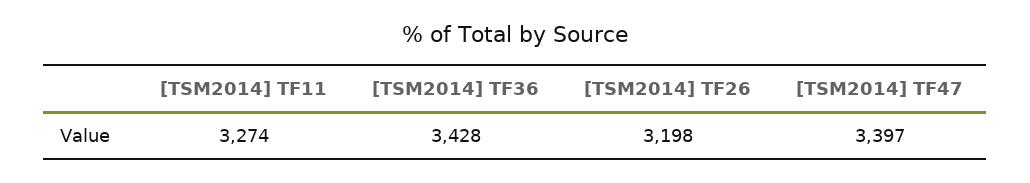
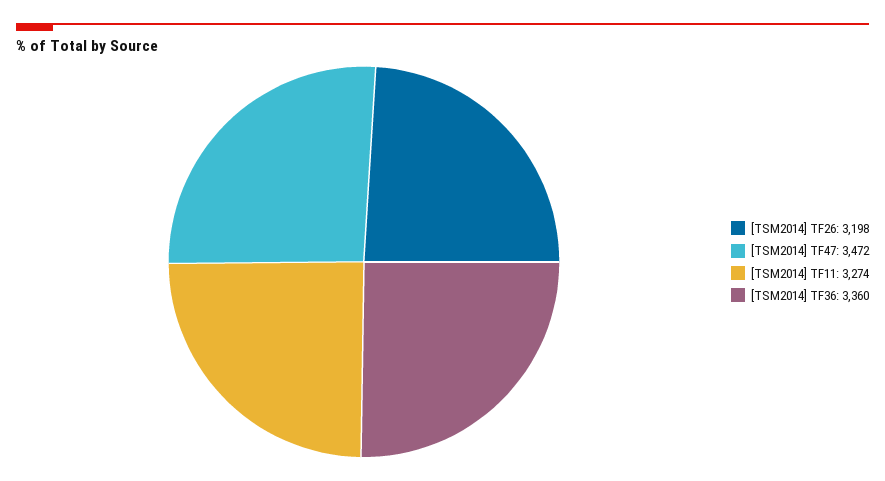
[TSM2014] TF36: 3428 -> 3360
[TSM2014] TF47: 3397 -> 3472

